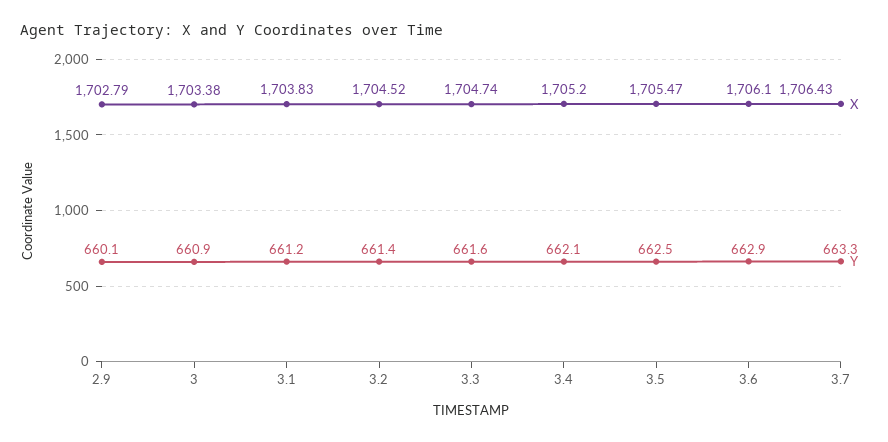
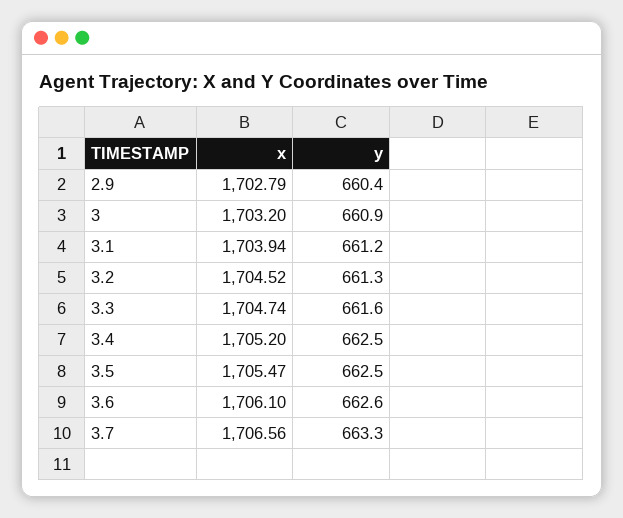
Y, 2.9: 660.1 -> 660.4
X, 3: 1703.38 -> 1703.2
X, 3.1: 1703.83 -> 1703.94
Y, 3.2: 661.4 -> 661.3
Y, 3.4: 662.1 -> 662.5
Y, 3.6: 662.9 -> 662.6
X, 3.7: 1706.43 -> 1706.56

